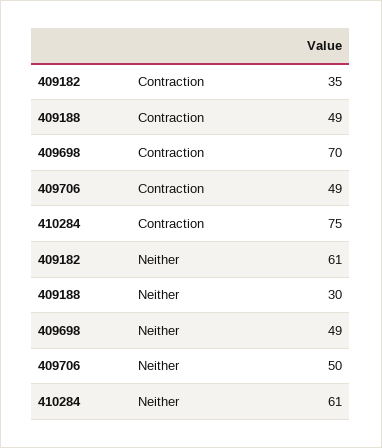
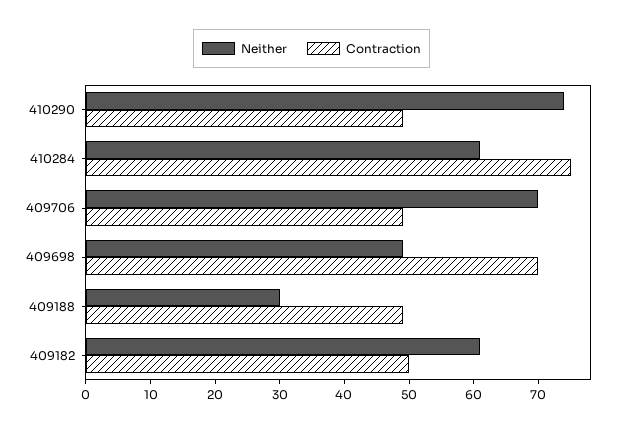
Contraction, 409182: 35 -> 50
Neither, 409706: 50 -> 70
Neither, 410290: none -> 75
Contraction, 410290: none -> 50

